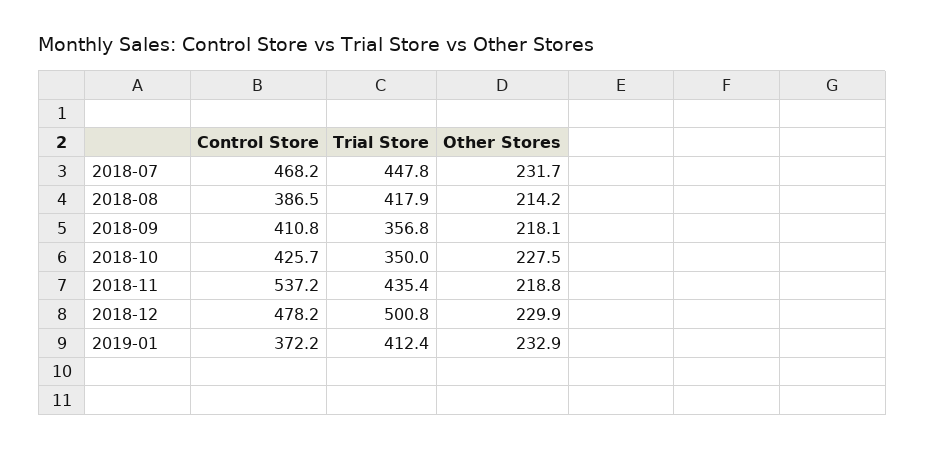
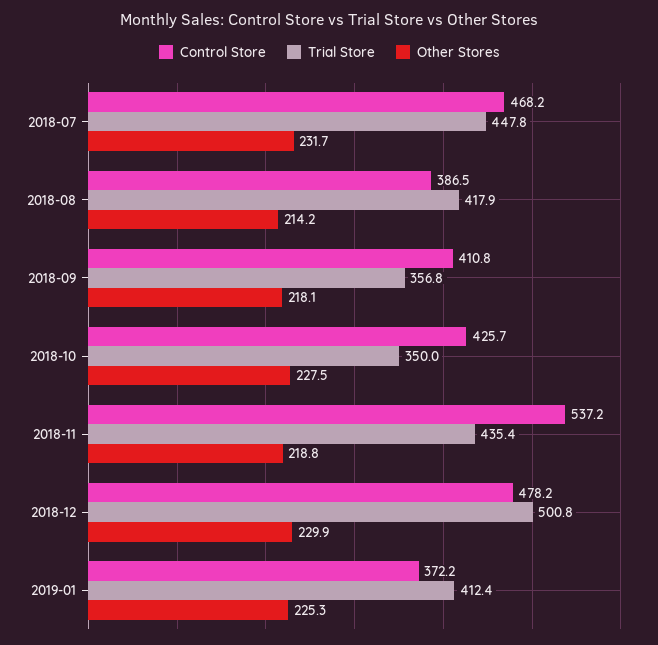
Other Stores, 2019-01: 232.9 -> 225.3

